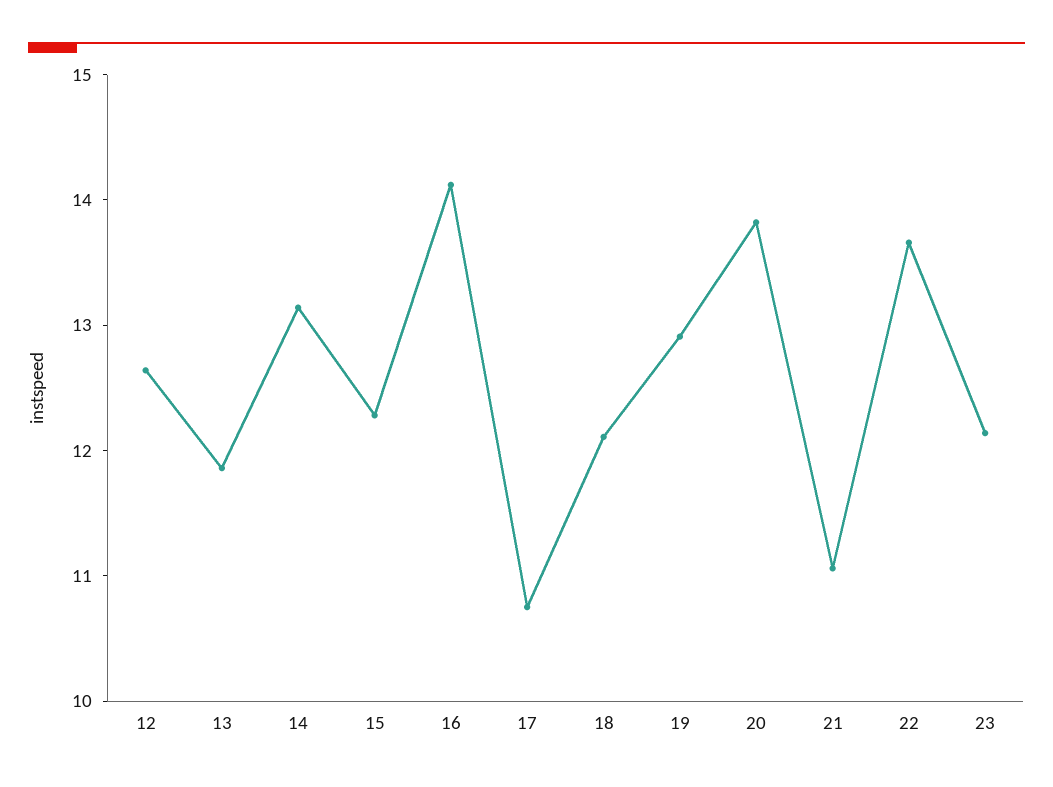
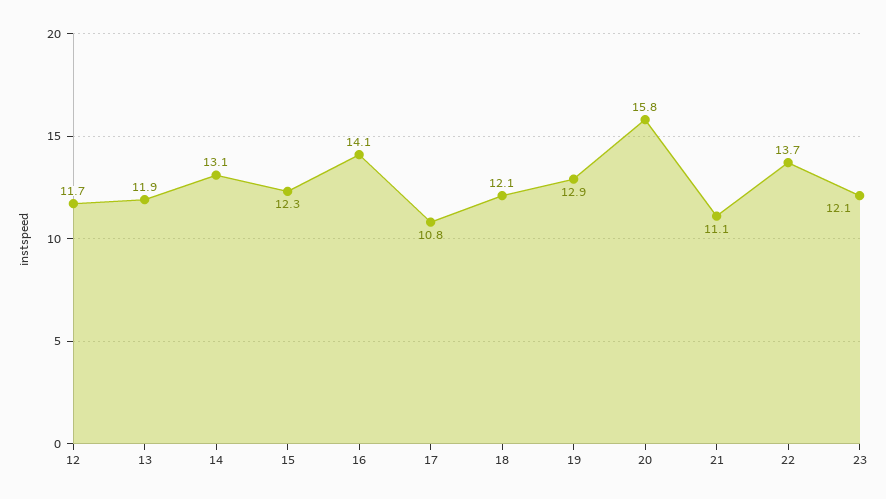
12: 12.6 -> 11.7
20: 13.8 -> 15.8

